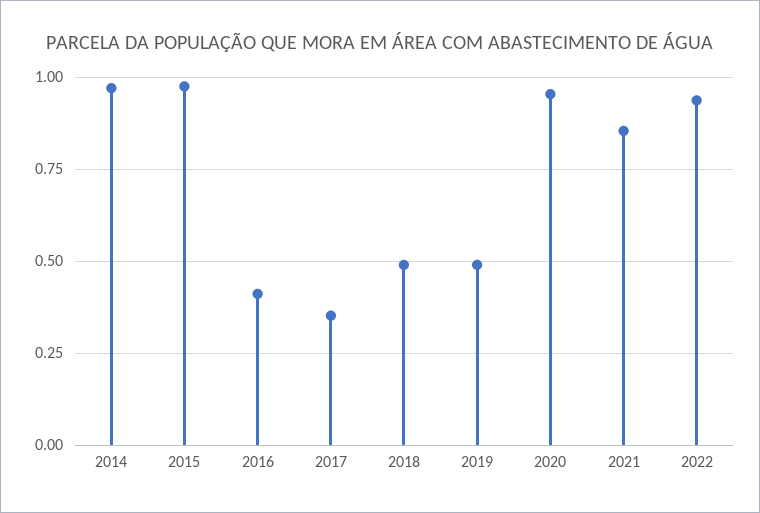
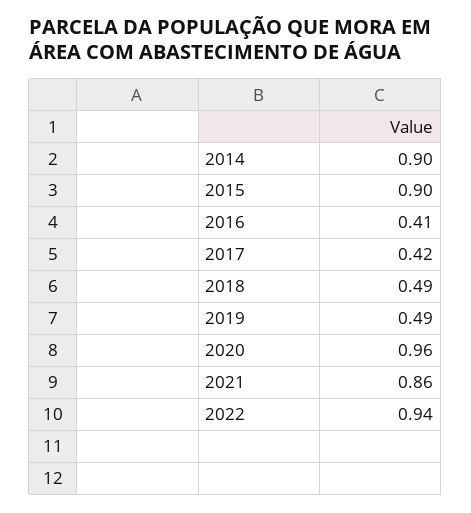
2014: 0.975 -> 0.9
2015: 0.975 -> 0.9
2017: 0.35 -> 0.42

